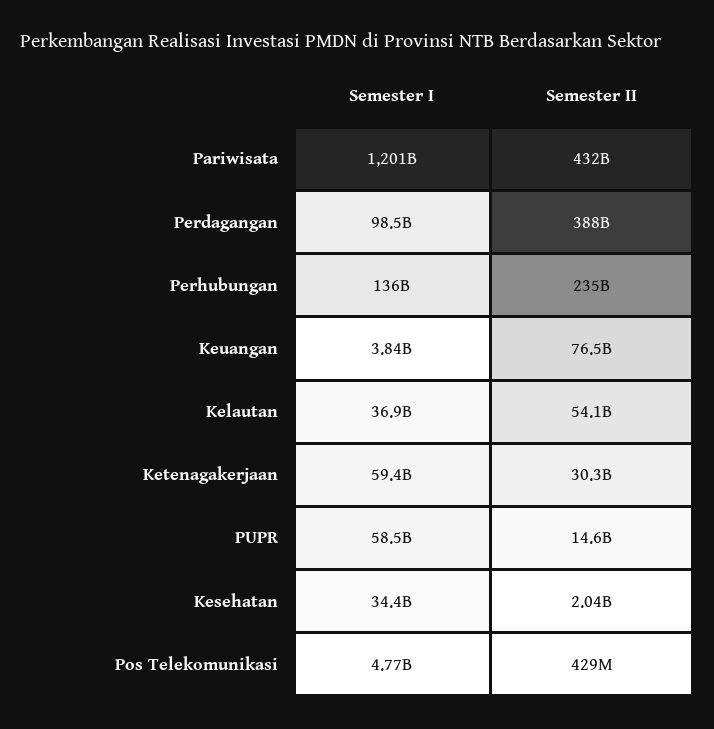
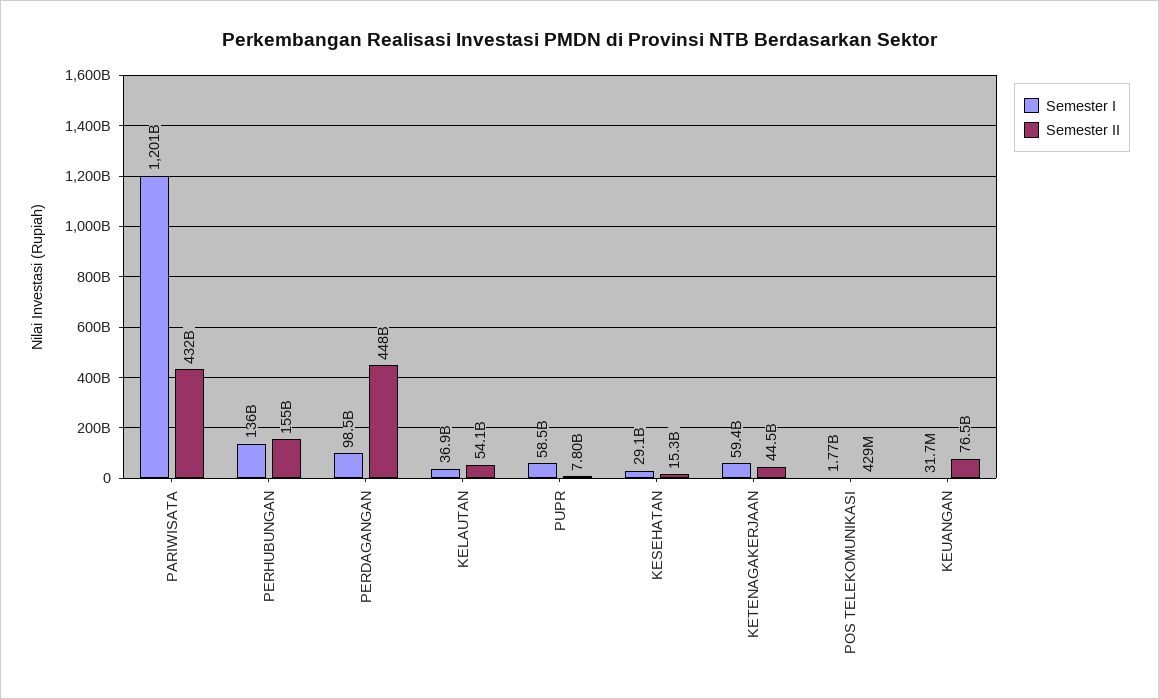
Semester II, Perdagangan: 388000000000 -> 448000000000
Semester II, Perhubungan: 235000000000 -> 155000000000
Semester I, Keuangan: 3840000000 -> 31700000
Semester II, Ketenagakerjaan: 30300000000 -> 44500000000
Semester II, PUPR: 14600000000 -> 7800000000
Semester I, Kesehatan: 34400000000 -> 29100000000
Semester II, Kesehatan: 2040000000 -> 15300000000
Semester I, Pos Telekomunikasi: 4770000000 -> 1770000000

